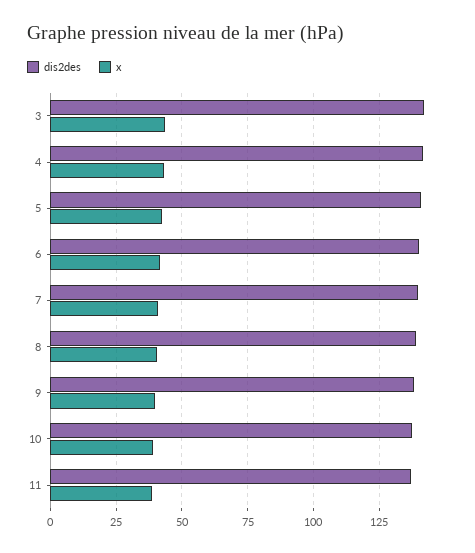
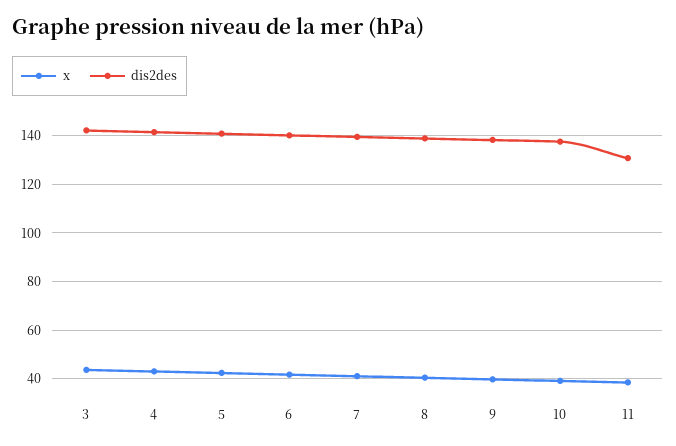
dis2des, 11: 137.5 -> 130

